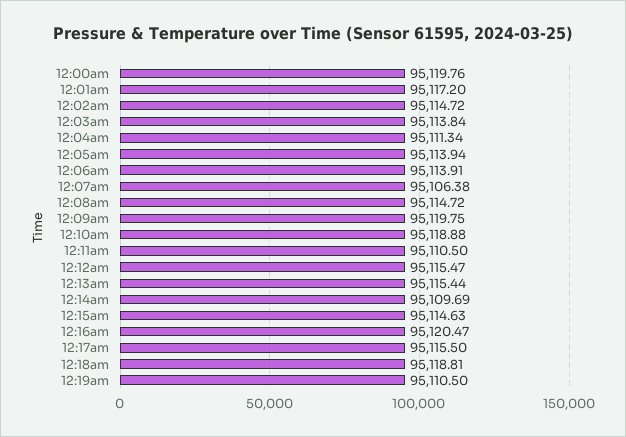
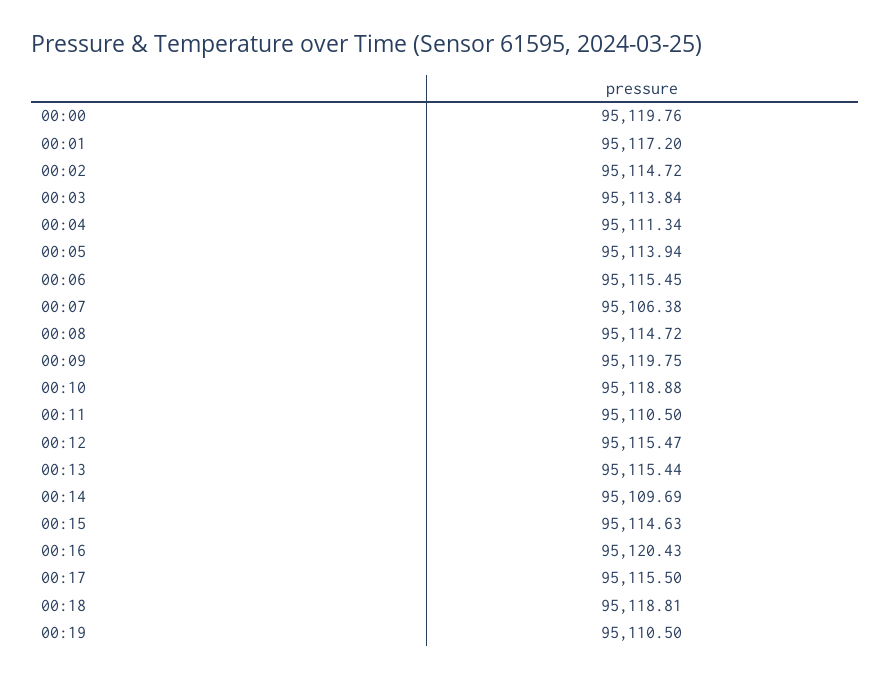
12:06am: 95113.91 -> 95115.45
12:16am: 95120.47 -> 95120.43

